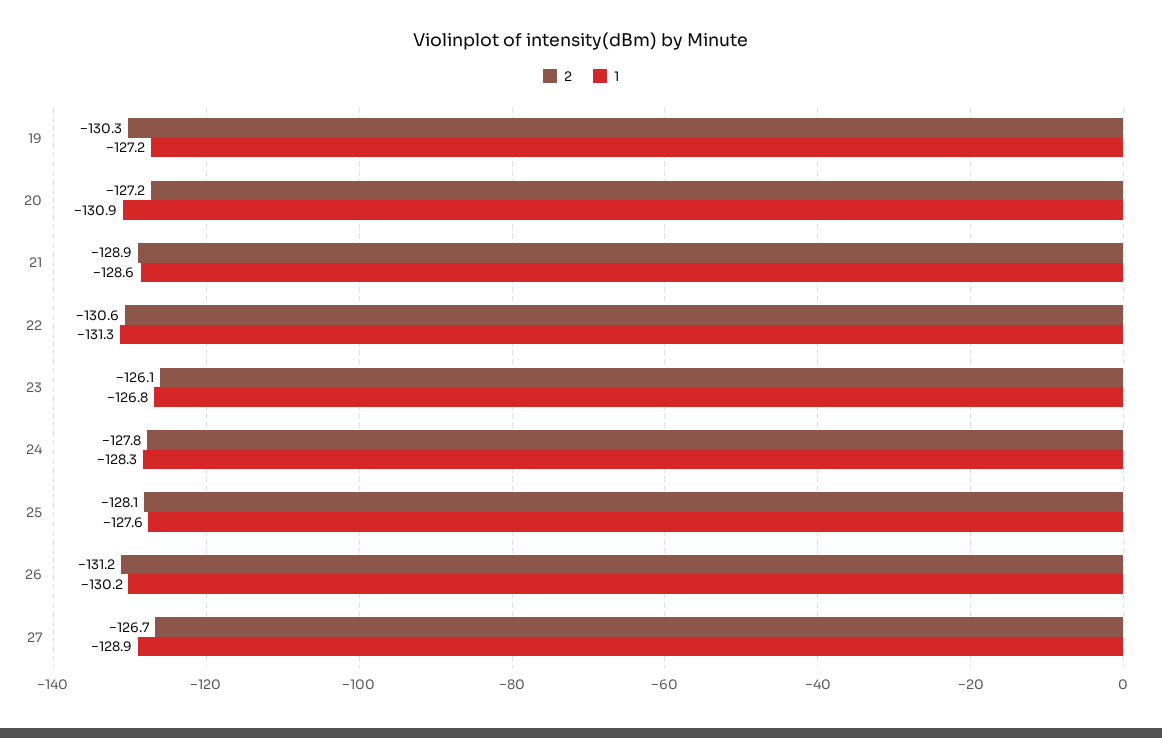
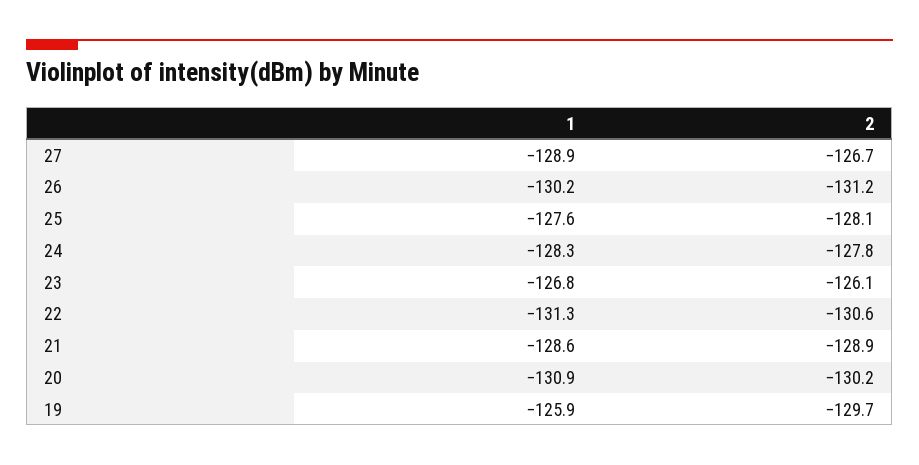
2, 19: -130.3 -> -129.7
1, 19: -127.2 -> -125.9
2, 20: -127.2 -> -130.2

